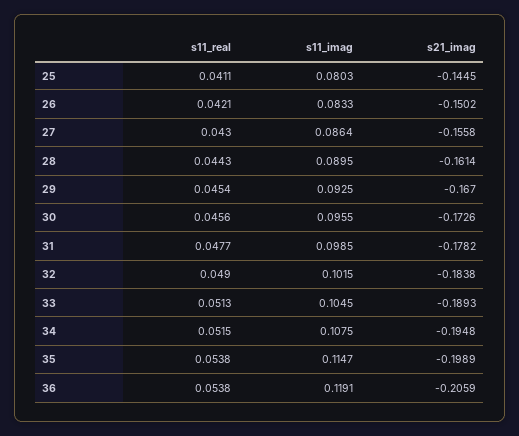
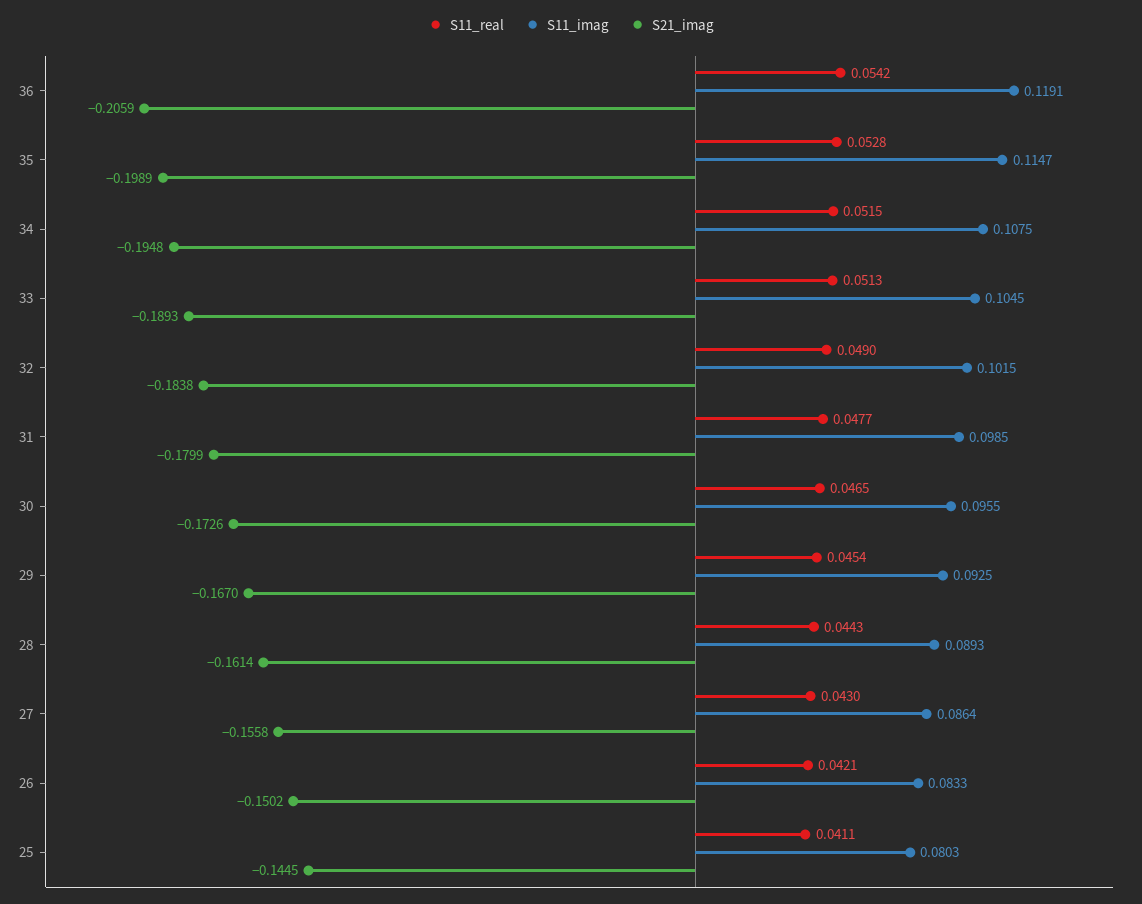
s11_imag, 28: 0.0895 -> 0.0893
s11_real, 30: 0.0456 -> 0.0465
s21_imag, 31: -0.1782 -> -0.1799
s11_real, 35: 0.0538 -> 0.0528
s11_real, 36: 0.0538 -> 0.0542

